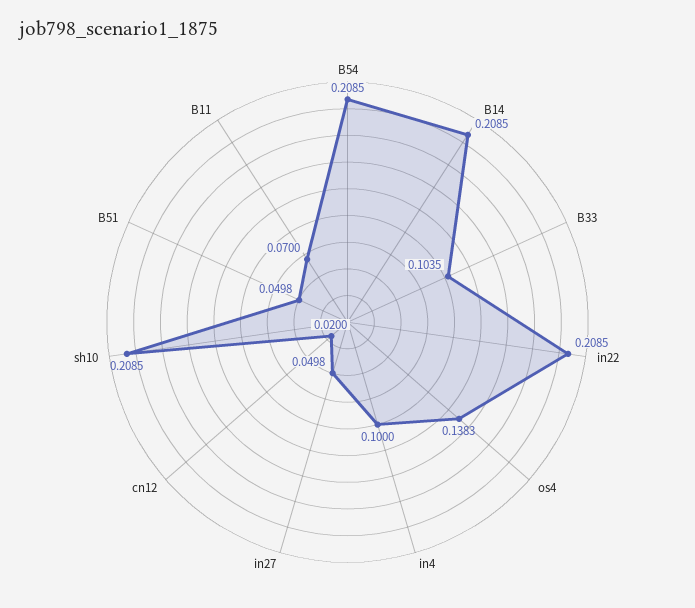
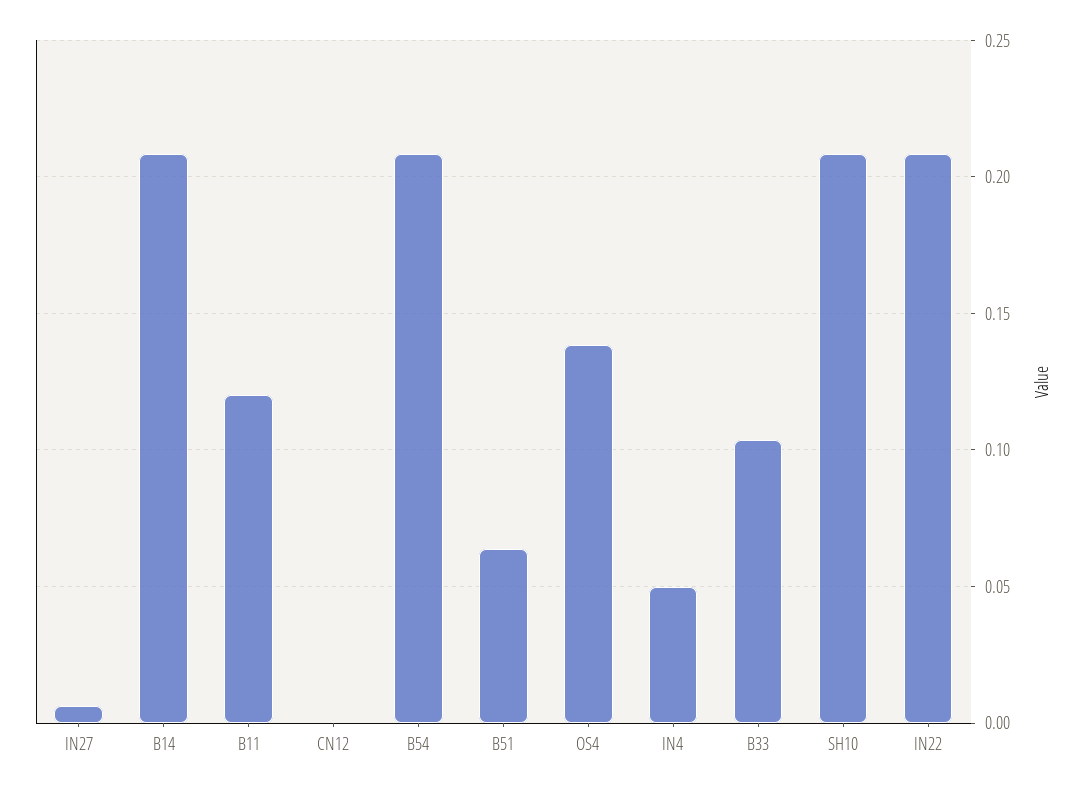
in4: 0.1 -> 0.05
in27: 0.0498 -> 0.005
cn12: 0.02 -> 0
B51: 0.0498 -> 0.065
B11: 0.07 -> 0.12

